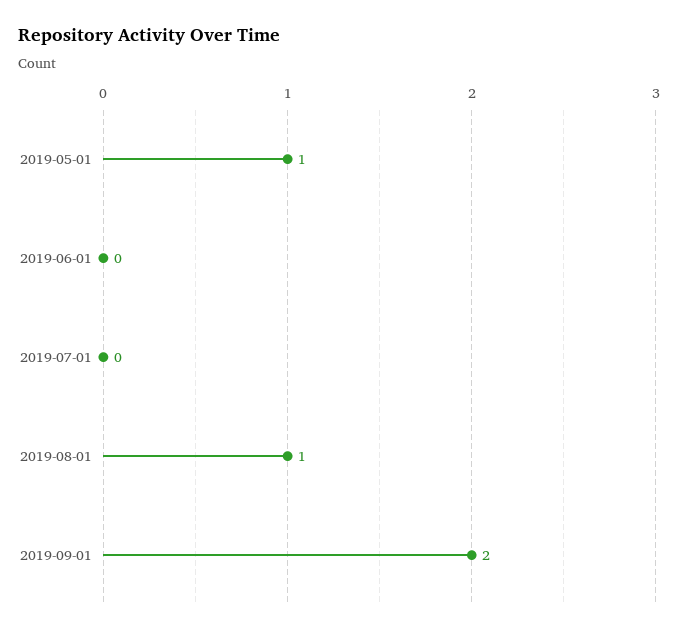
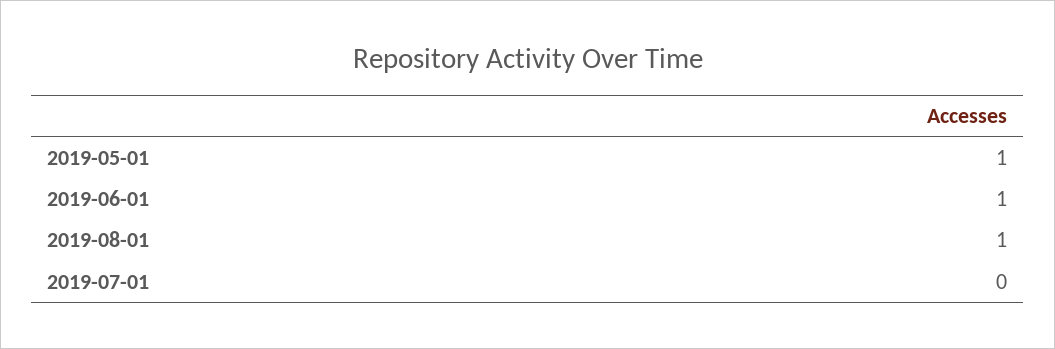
2019-06-01: 0 -> 1
2019-09-01: 2 -> none

